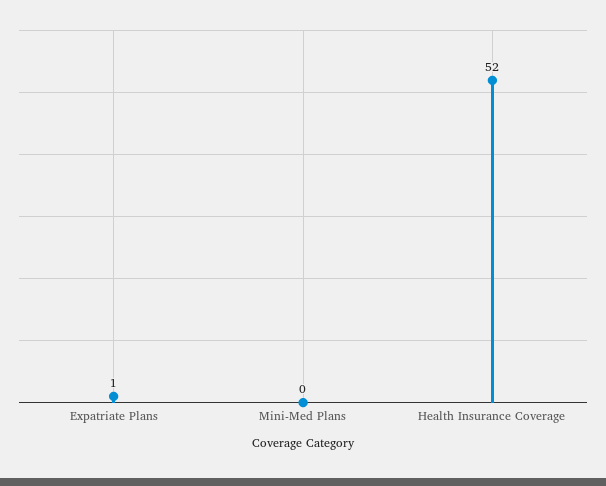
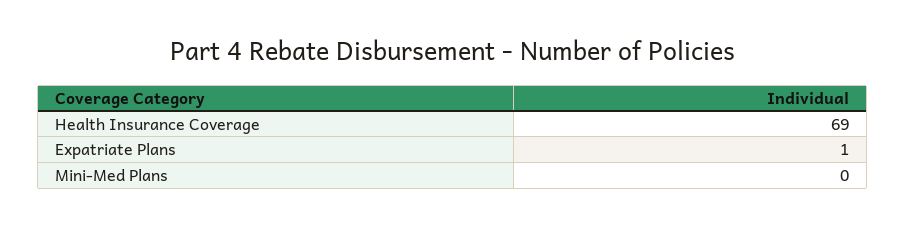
Health Insurance Coverage: 52 -> 69

